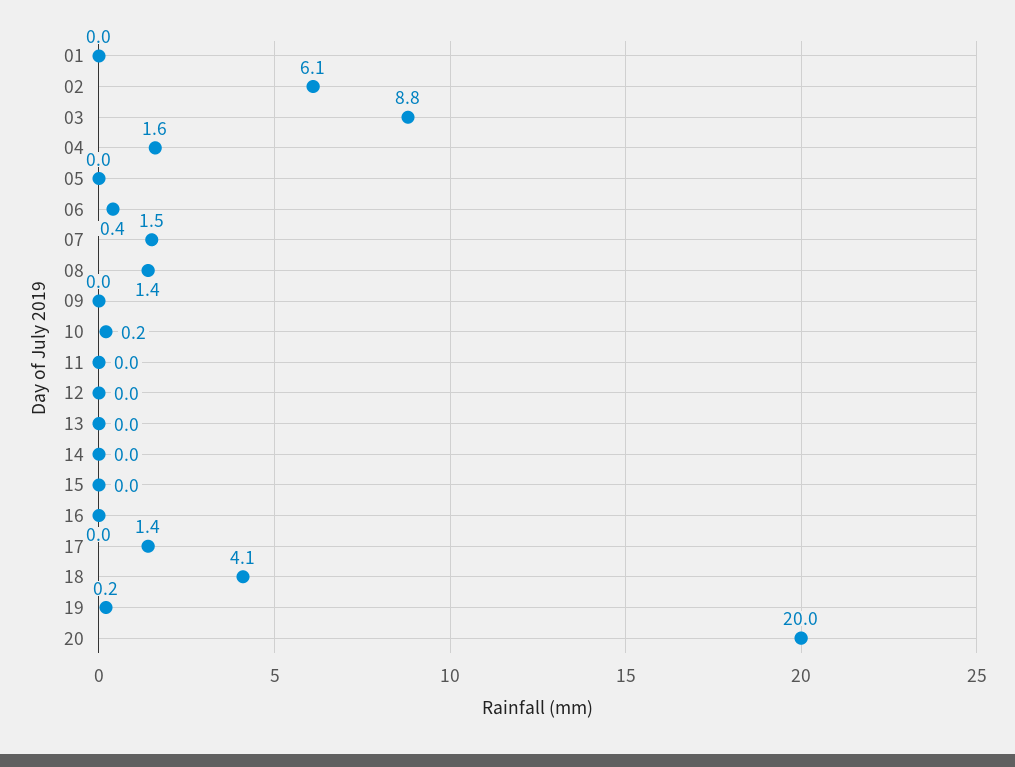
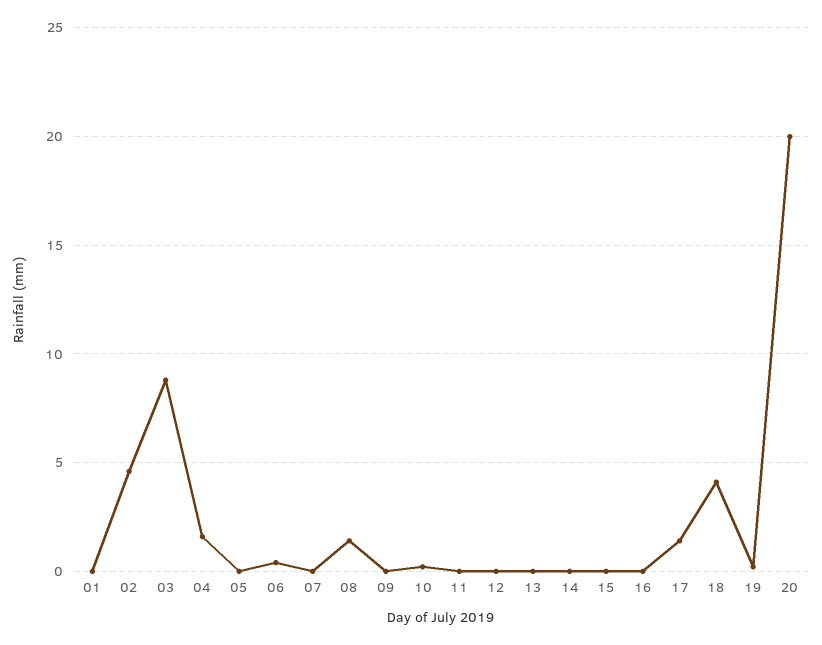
02: 6.1 -> 4.5
07: 1.5 -> 0

